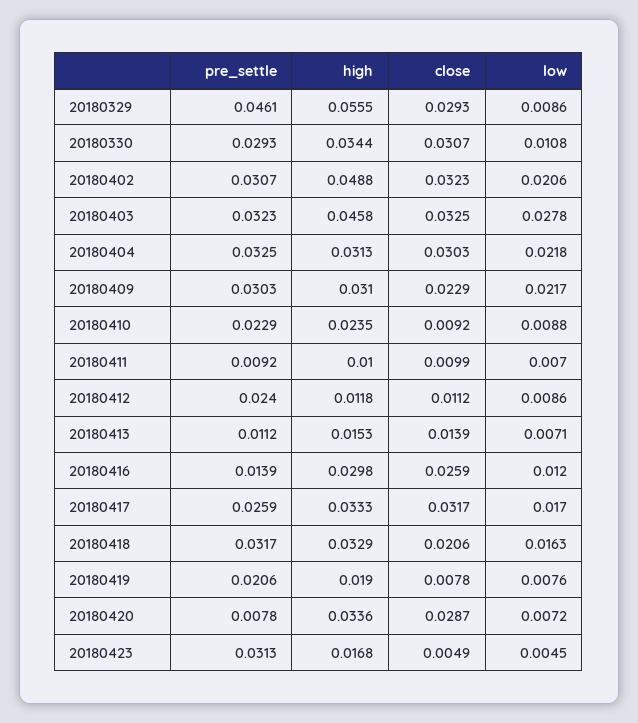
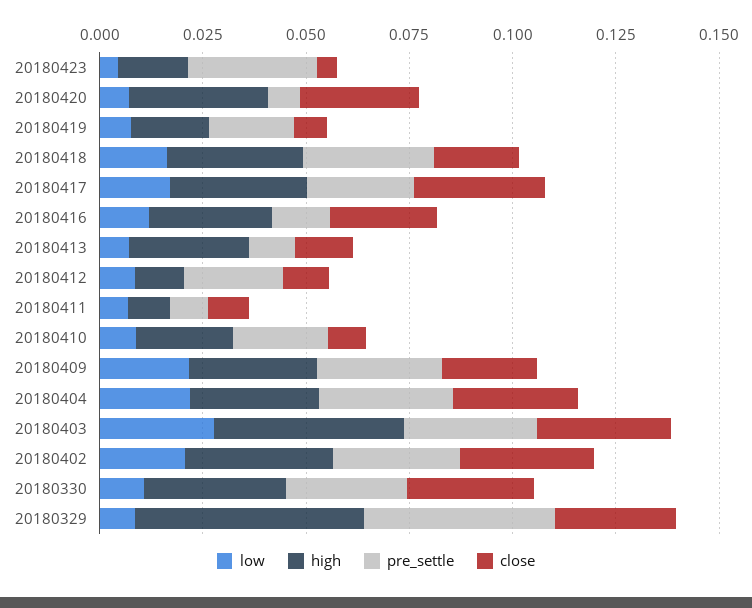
high, 20180402: 0.0488 -> 0.035
high, 20180413: 0.0153 -> 0.03

